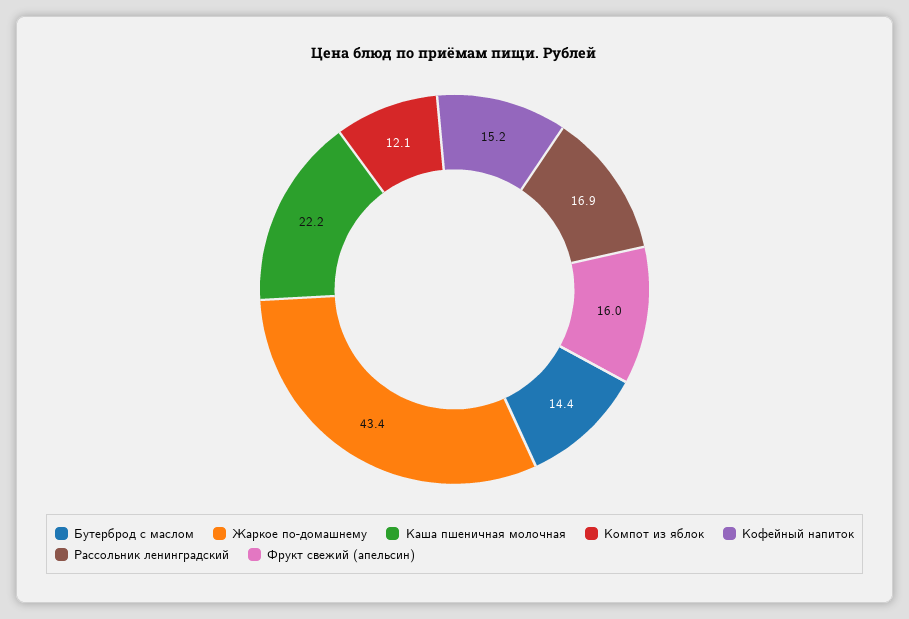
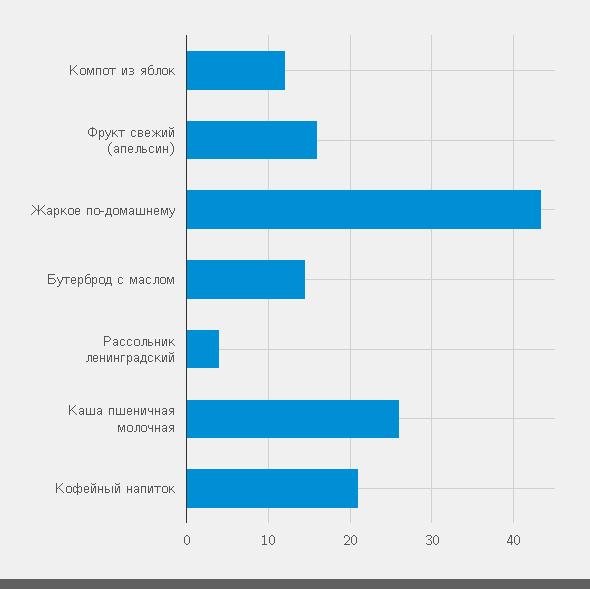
Каша пшеничная молочная: 22.2 -> 26
Кофейный напиток: 15.2 -> 21
Рассольник ленинградский: 16.9 -> 4

